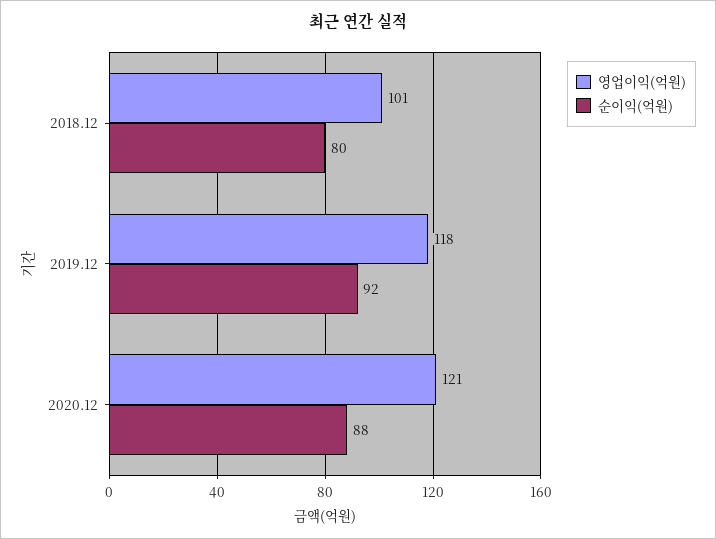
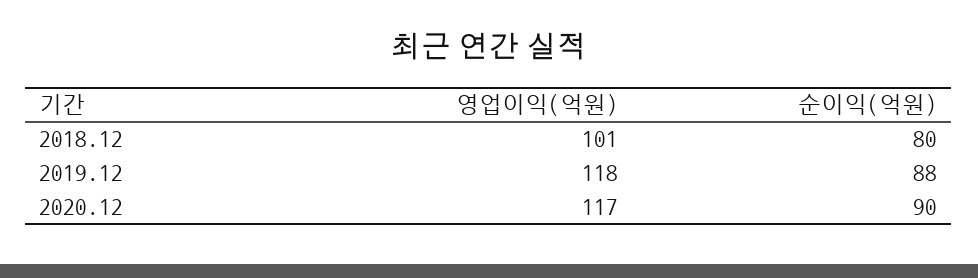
순이익(억원), 2019.12: 92 -> 88
영업이익(억원), 2020.12: 121 -> 117
순이익(억원), 2020.12: 88 -> 90

